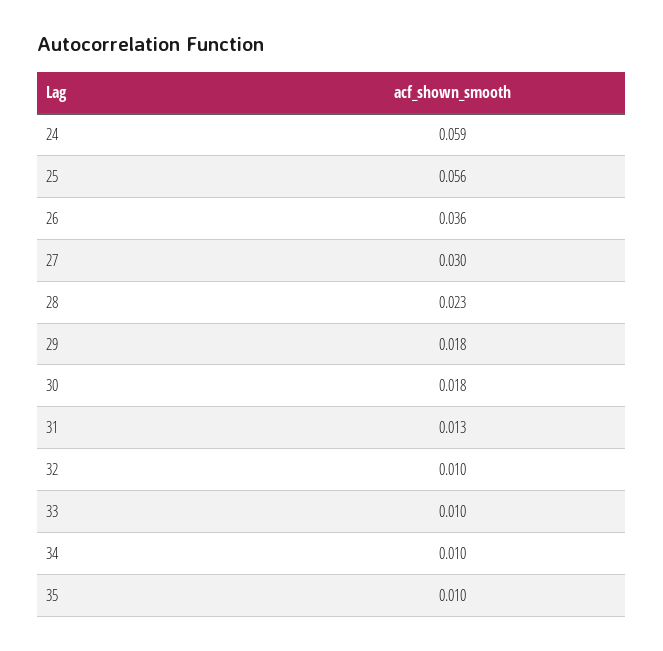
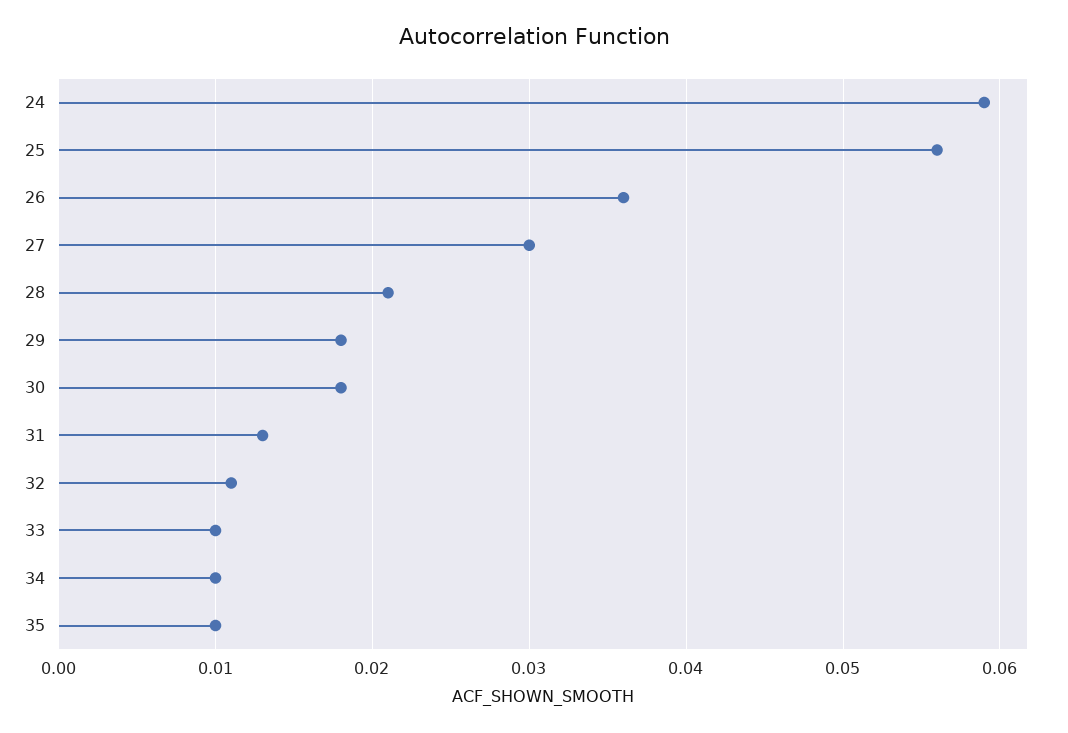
28: 0.023 -> 0.021
32: 0.01 -> 0.011

